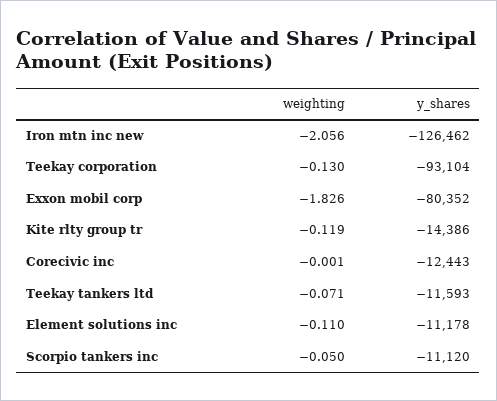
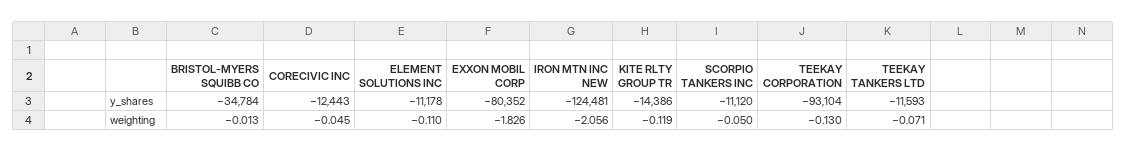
y_shares, Iron mtn inc new: -126462 -> -124481
weighting, Corecivic inc: -0.001 -> -0.045
y_shares, BRISTOL-MYERS SQUIBB CO: none -> -34784
weighting, BRISTOL-MYERS SQUIBB CO: none -> -0.013

